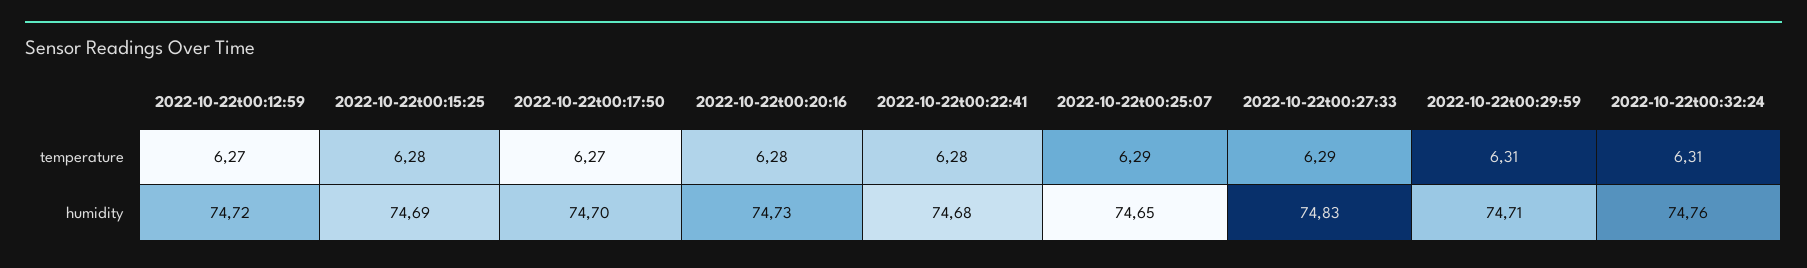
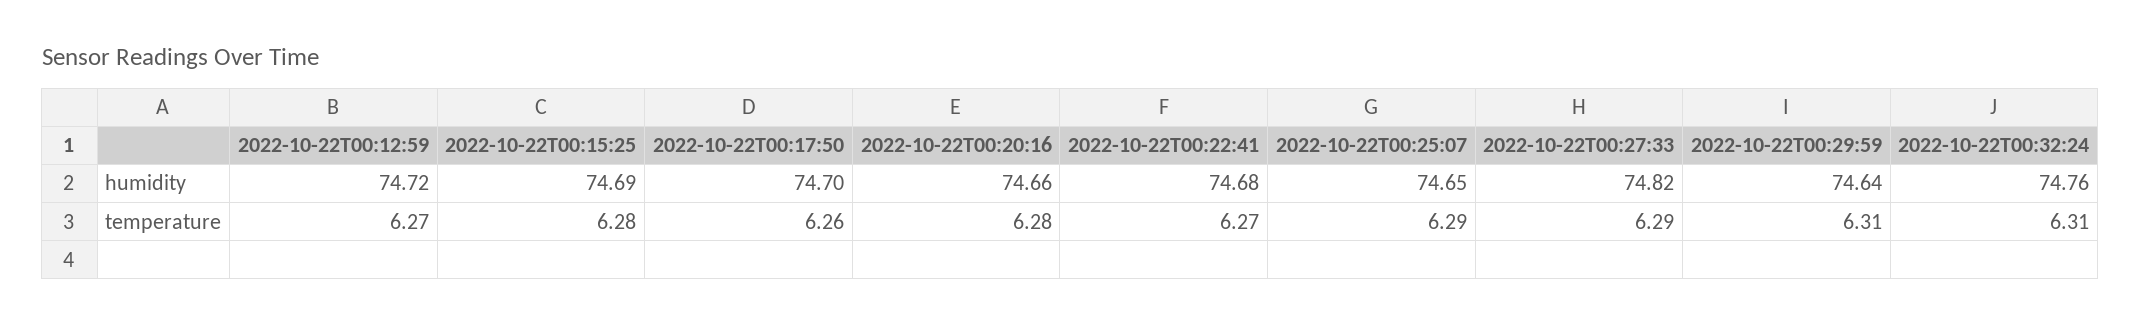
2022-10-22t00:17:50, temperature: 6.27 -> 6.26
2022-10-22t00:22:41, temperature: 6.28 -> 6.27
2022-10-22t00:20:16, humidity: 74.73 -> 74.66
2022-10-22t00:27:33, humidity: 74.83 -> 74.82
2022-10-22t00:29:59, humidity: 74.71 -> 74.64

